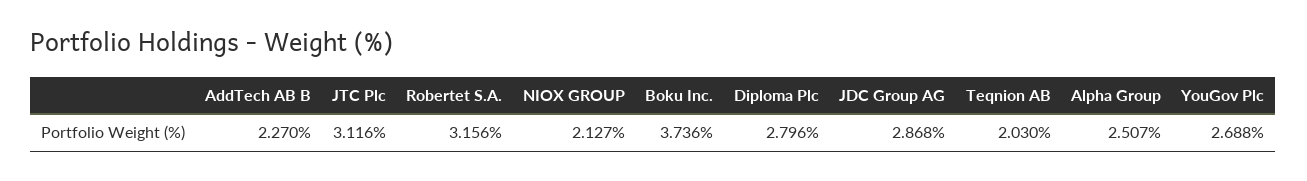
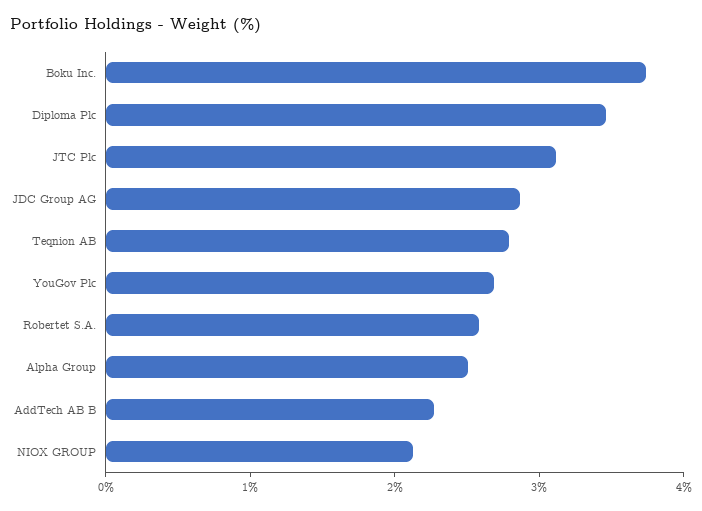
Robertet S.A.: 3.156 -> 2.6
Diploma Plc: 2.796 -> 3.4
Teqnion AB: 2.03 -> 2.8

